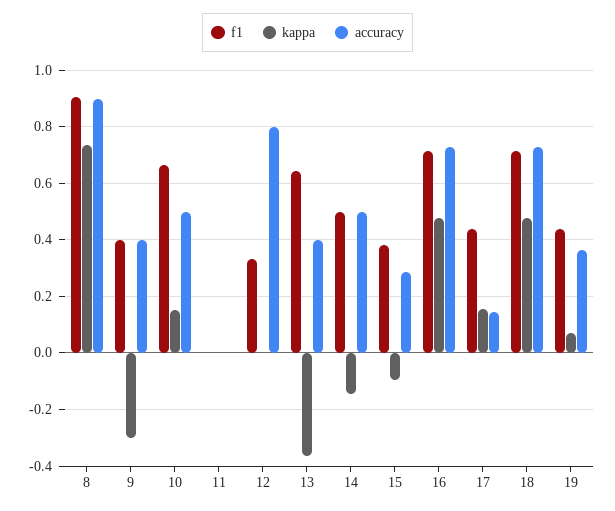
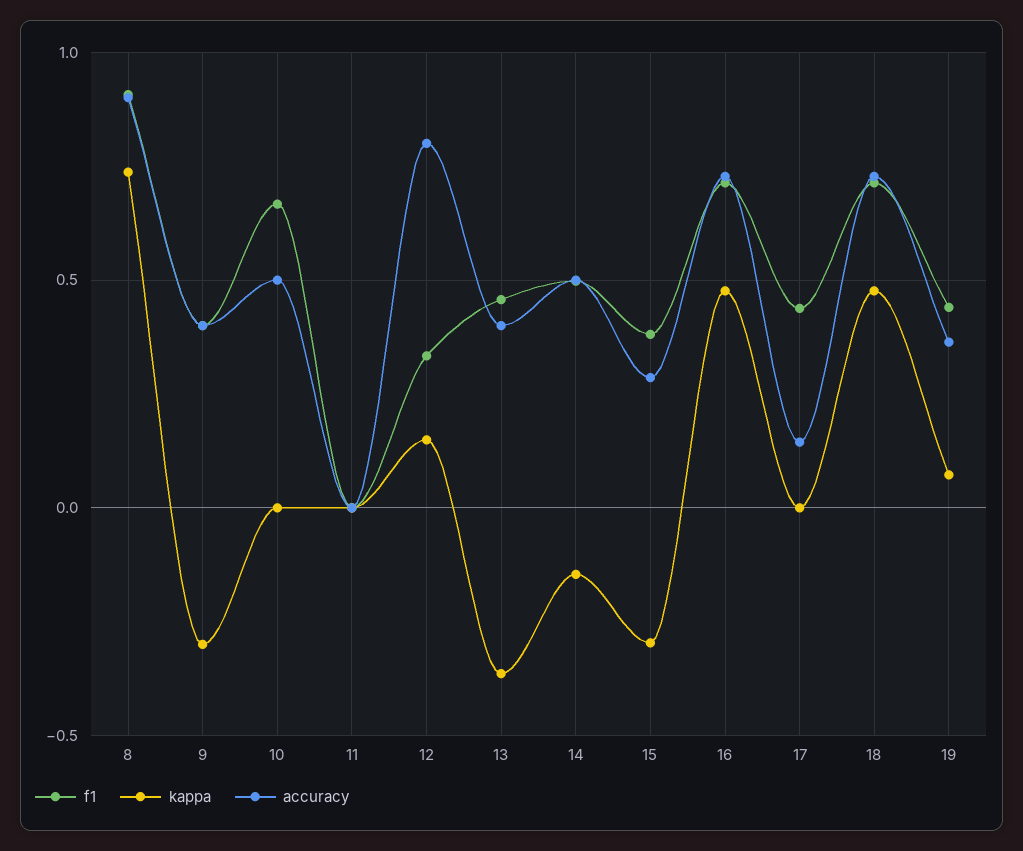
kappa, 10: 0.15 -> 0
kappa, 12: 0 -> 0.15
f1, 13: 0.65 -> 0.45
kappa, 15: -0.1 -> -0.3
kappa, 17: 0.15 -> 0

